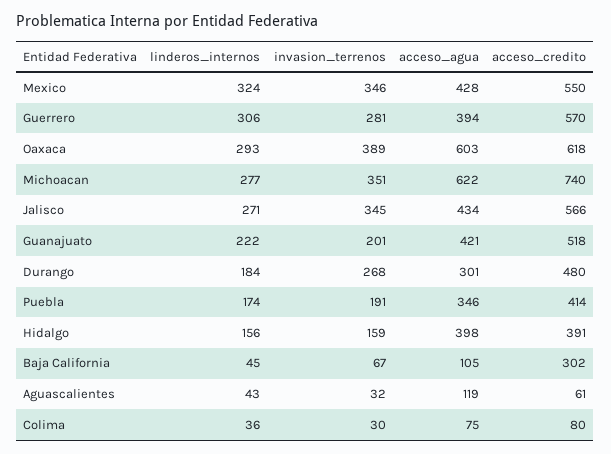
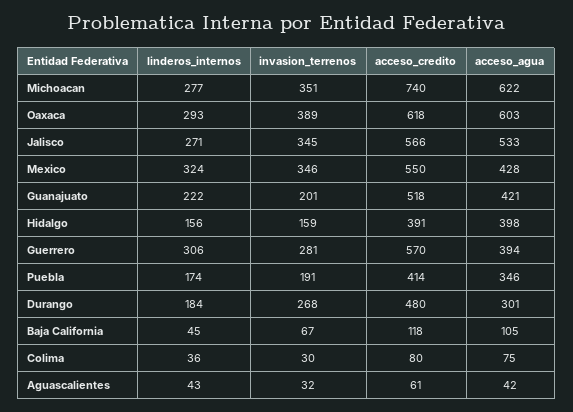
acceso_agua, Jalisco: 434 -> 533
acceso_credito, Baja California: 302 -> 118
acceso_agua, Aguascalientes: 119 -> 42

